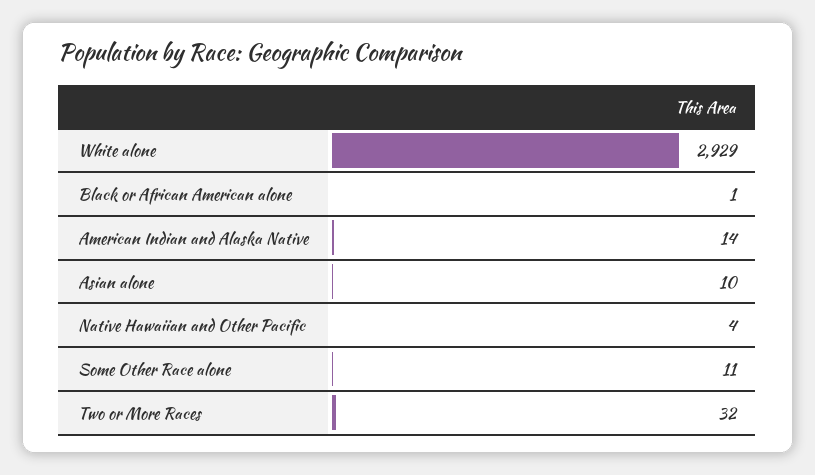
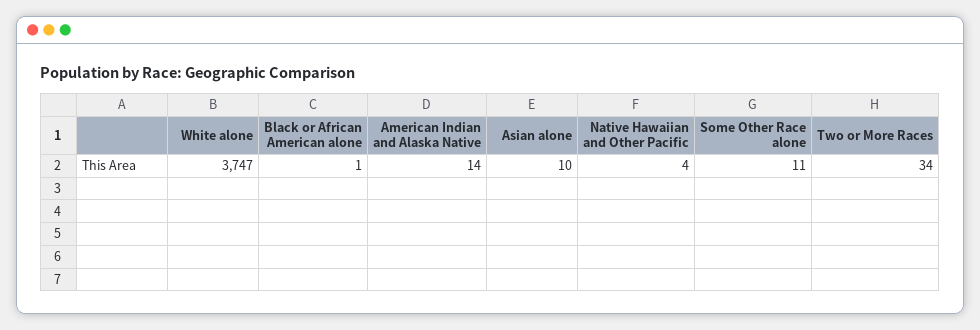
White alone: 2929 -> 3747
Two or More Races: 32 -> 34

